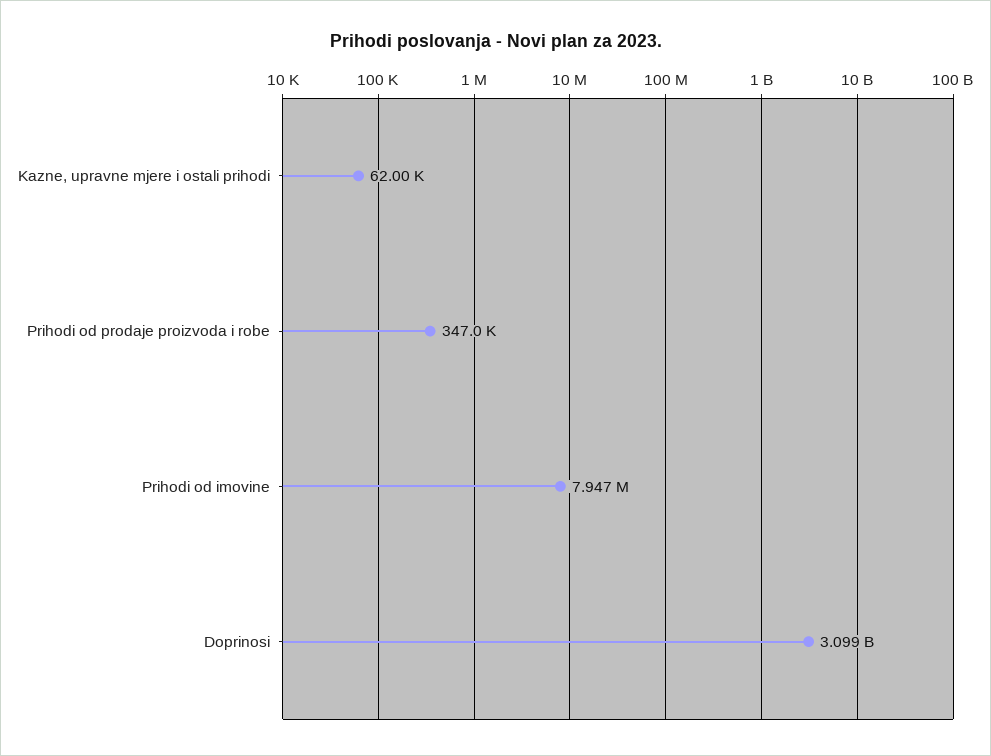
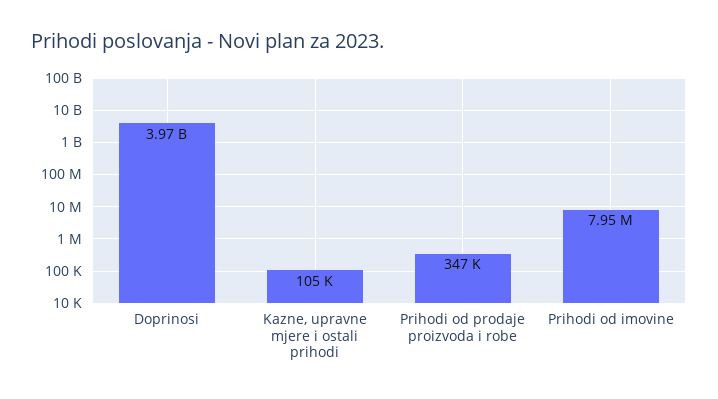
Kazne, upravne mjere i ostali prihodi: 62000 -> 105000
Doprinosi: 3099000000 -> 3970000000

